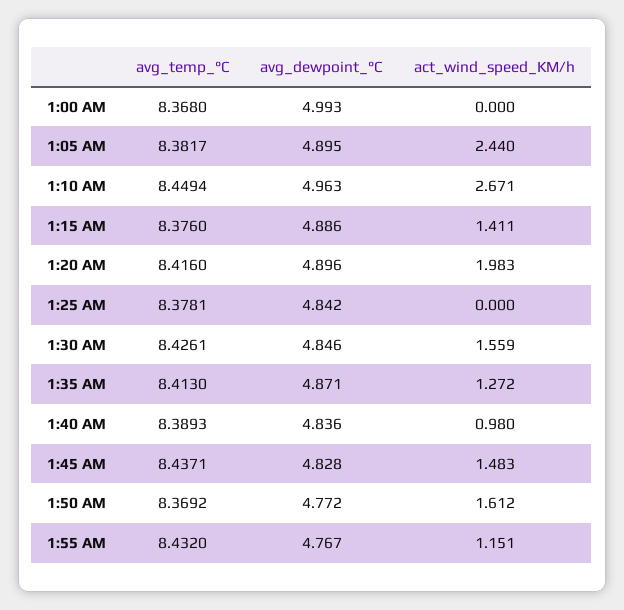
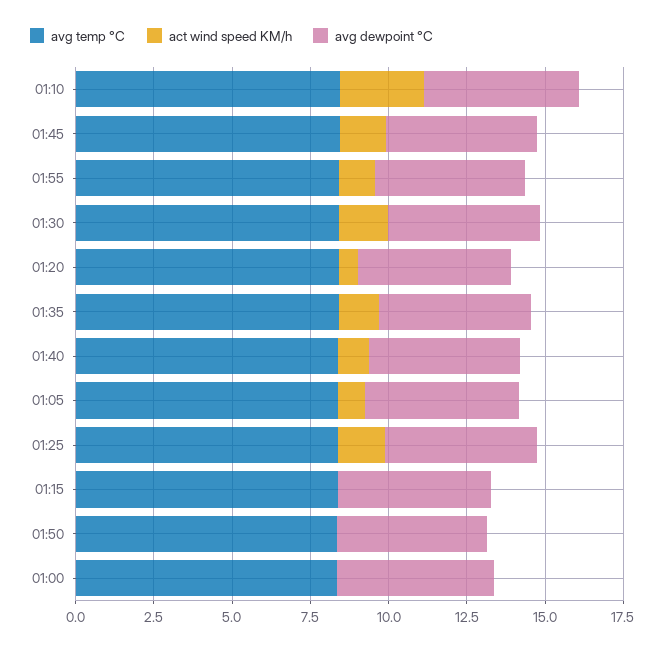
act_wind_speed_KM/h, 1:05 AM: 2.44 -> 1
act_wind_speed_KM/h, 1:15 AM: 1.411 -> 0
act_wind_speed_KM/h, 1:20 AM: 1.983 -> 0.5
act_wind_speed_KM/h, 1:25 AM: 0 -> 1.5
act_wind_speed_KM/h, 1:50 AM: 1.612 -> 0

